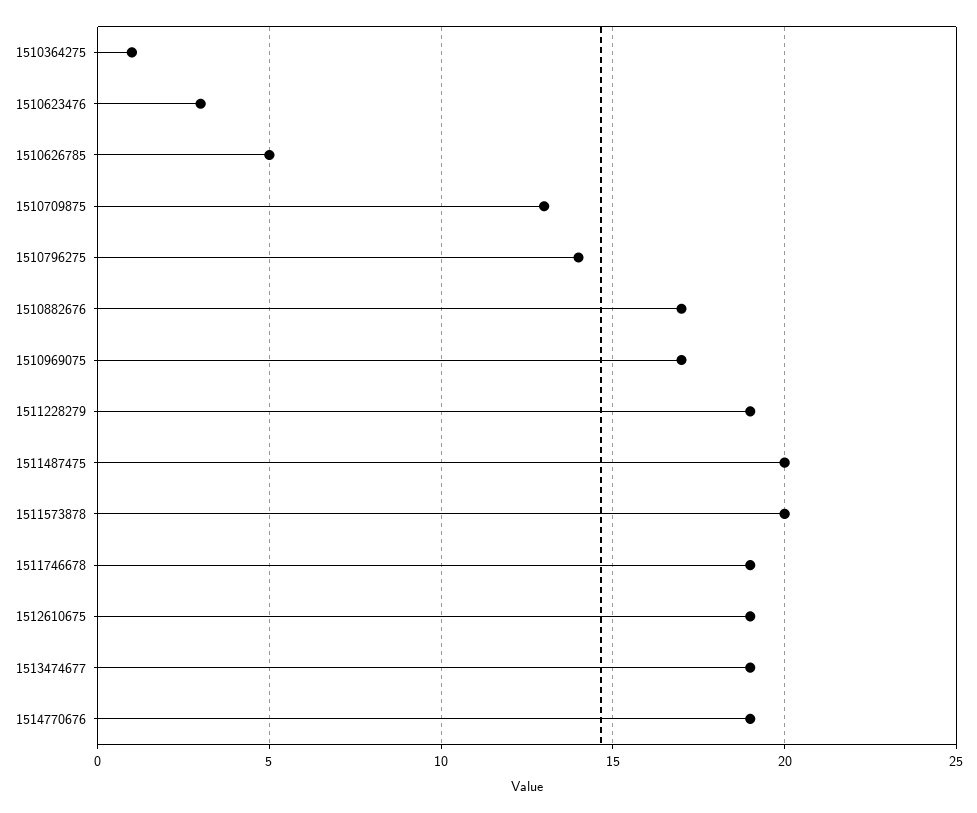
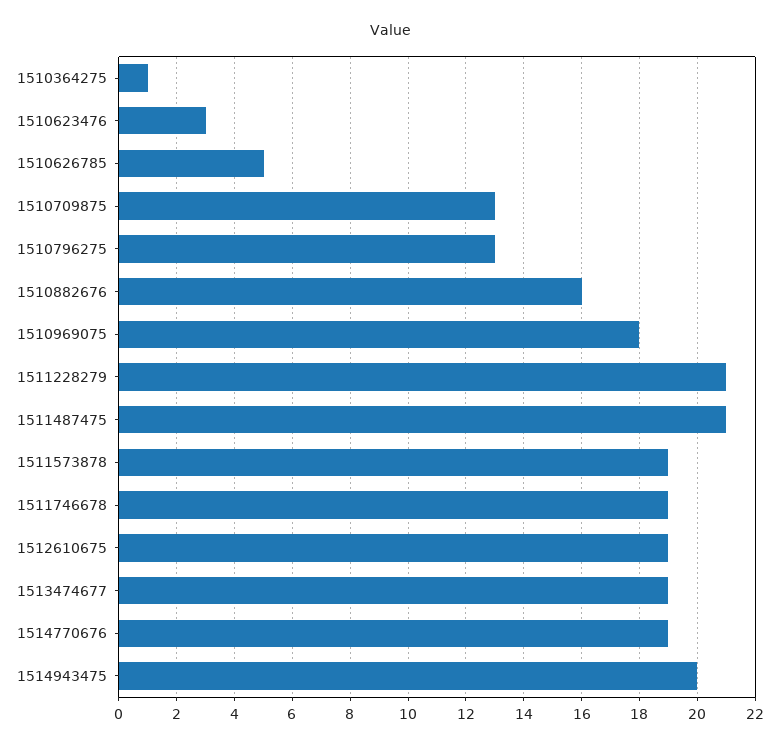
1510796275: 14 -> 13
1510882676: 17 -> 16
1510969075: 17 -> 18
1511228279: 19 -> 21
1511487475: 20 -> 21
1511573878: 20 -> 19
1514943475: none -> 20

